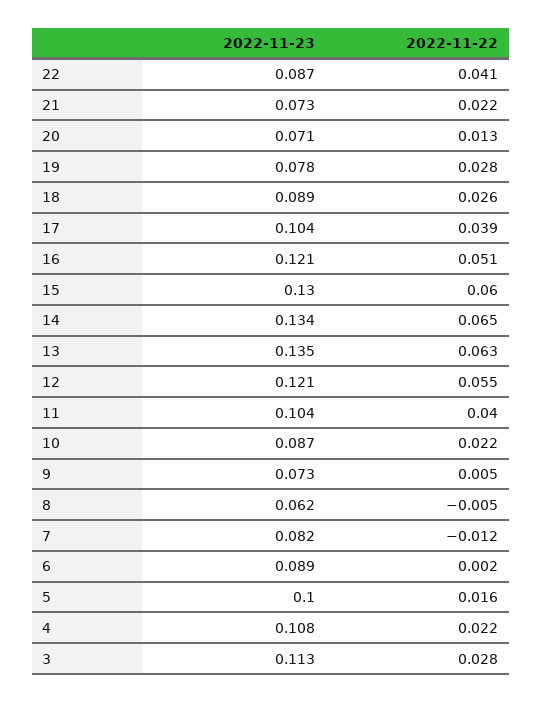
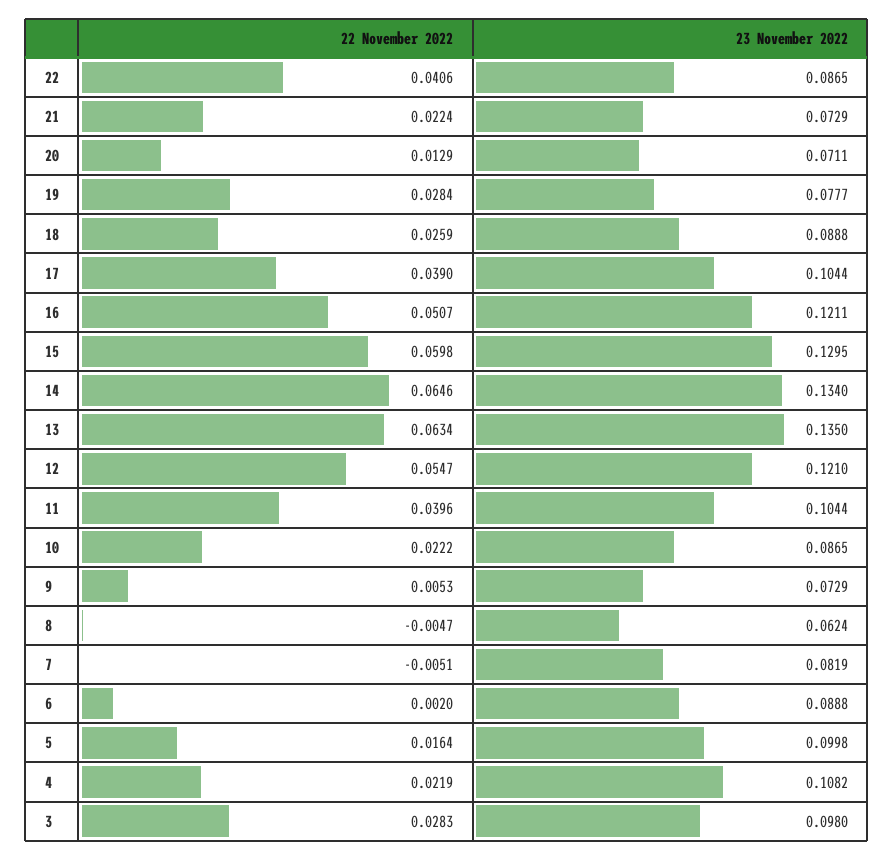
2022-11-22, 7: -0.012 -> -0.0051
2022-11-23, 3: 0.113 -> 0.098

